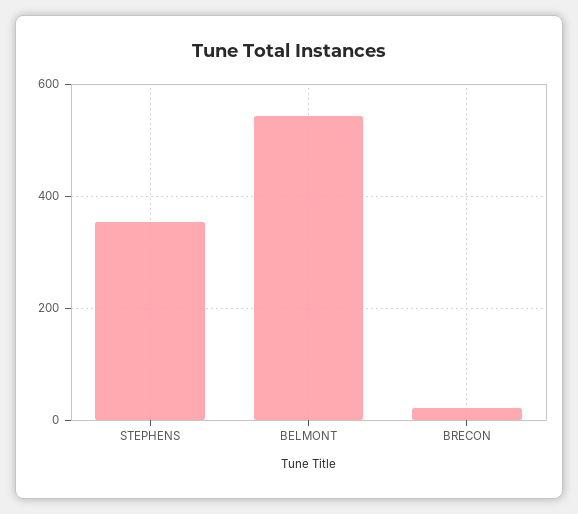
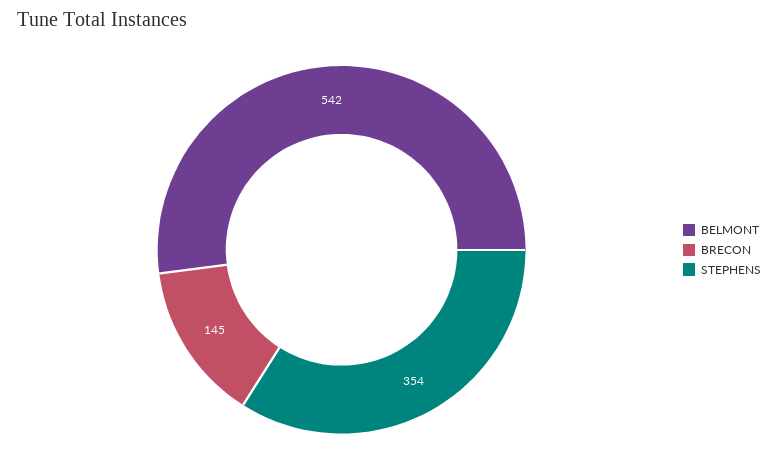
BRECON: 20 -> 145

